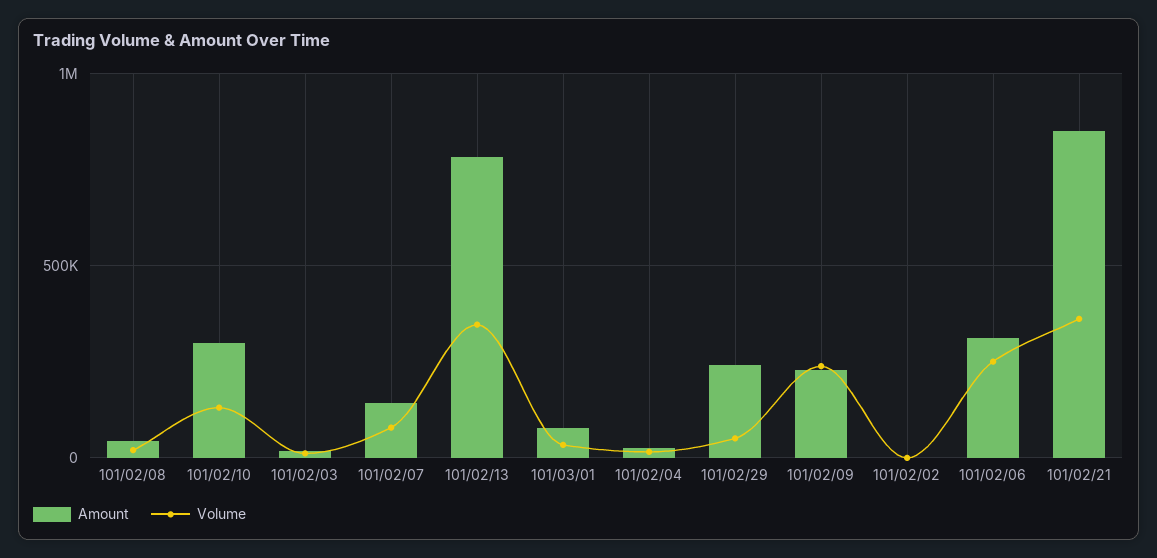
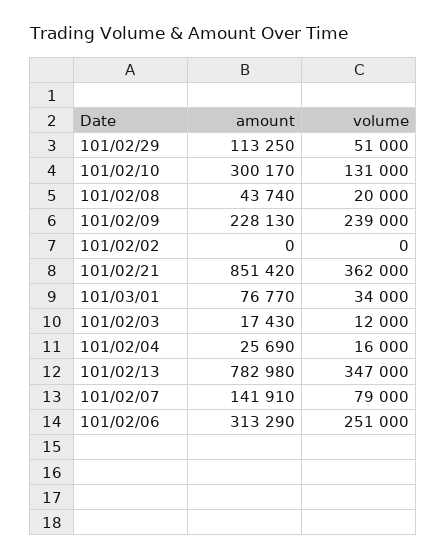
Amount, 101/02/29: 250000 -> 113250

